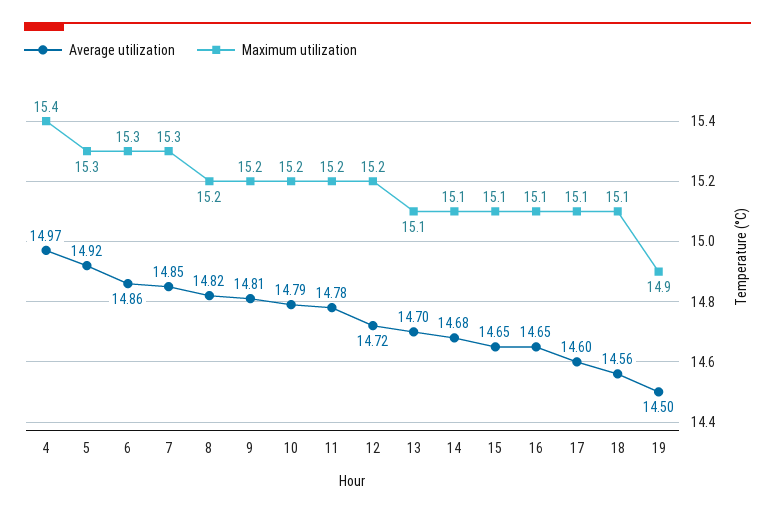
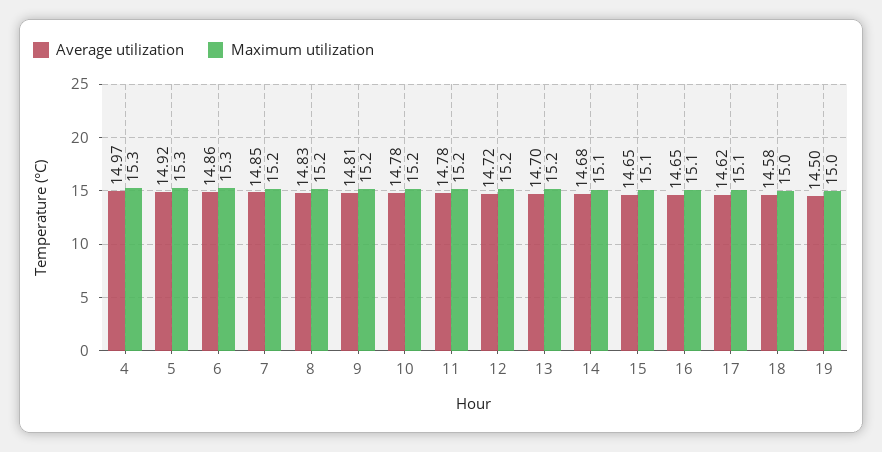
Maximum utilization, 4: 15.4 -> 15.3
Maximum utilization, 7: 15.3 -> 15.2
Average utilization, 8: 14.82 -> 14.83
Average utilization, 10: 14.79 -> 14.78
Maximum utilization, 13: 15.1 -> 15.2
Average utilization, 17: 14.6 -> 14.62
Average utilization, 18: 14.56 -> 14.58
Maximum utilization, 18: 15.1 -> 15
Maximum utilization, 19: 14.9 -> 15

